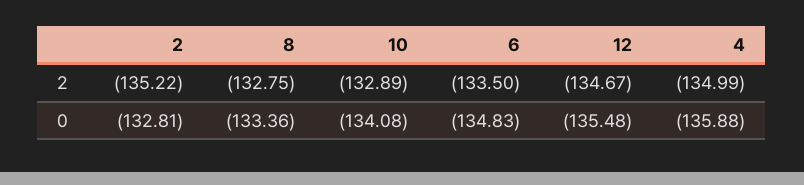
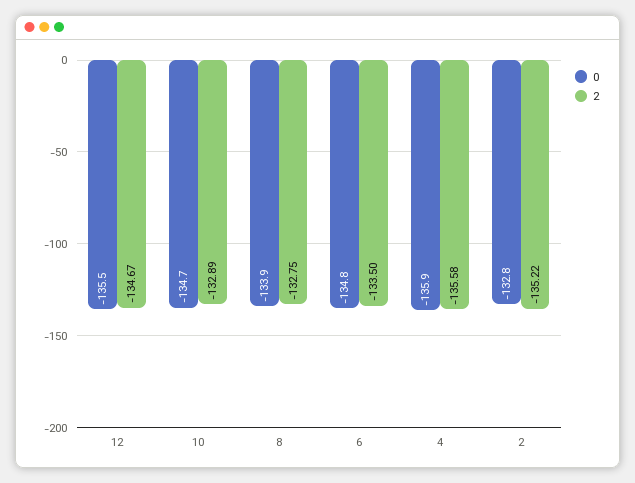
2, 4: -134.99 -> -135.58
0, 8: -133.36 -> -133.9
0, 10: -134.08 -> -134.7

